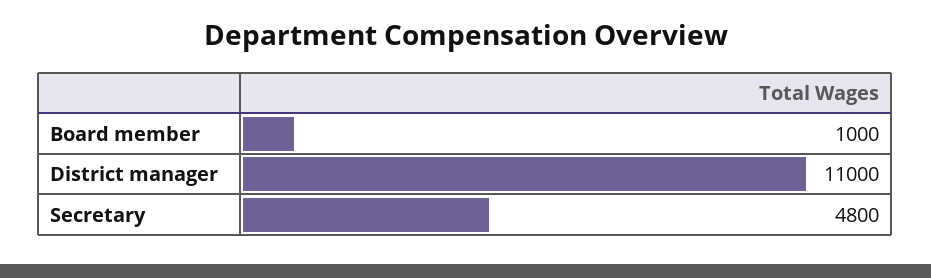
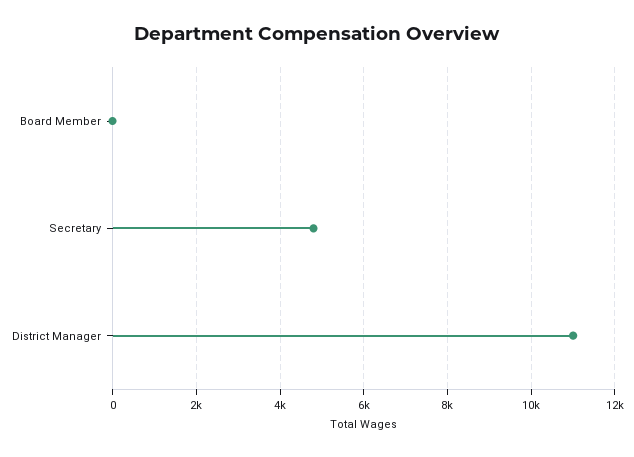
Board member: 1000 -> 0

